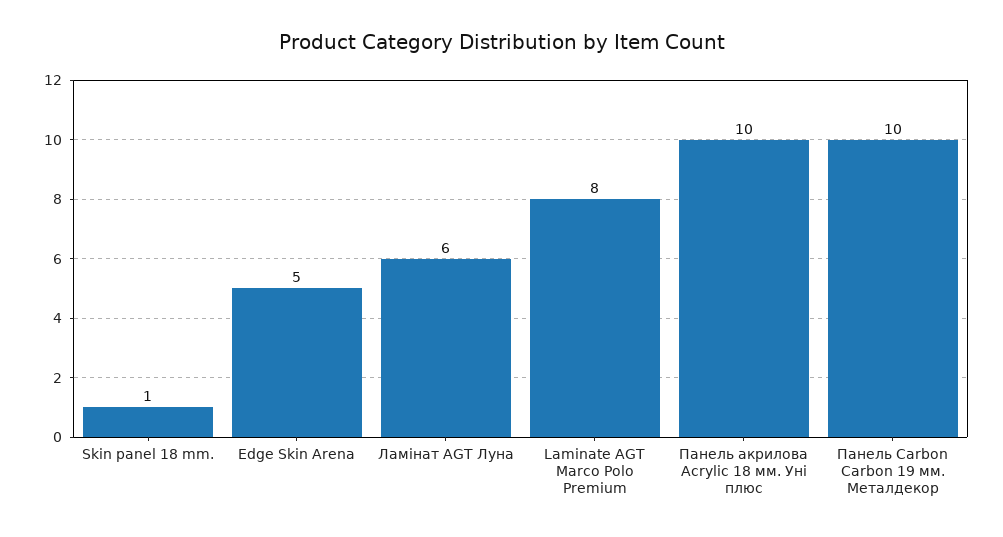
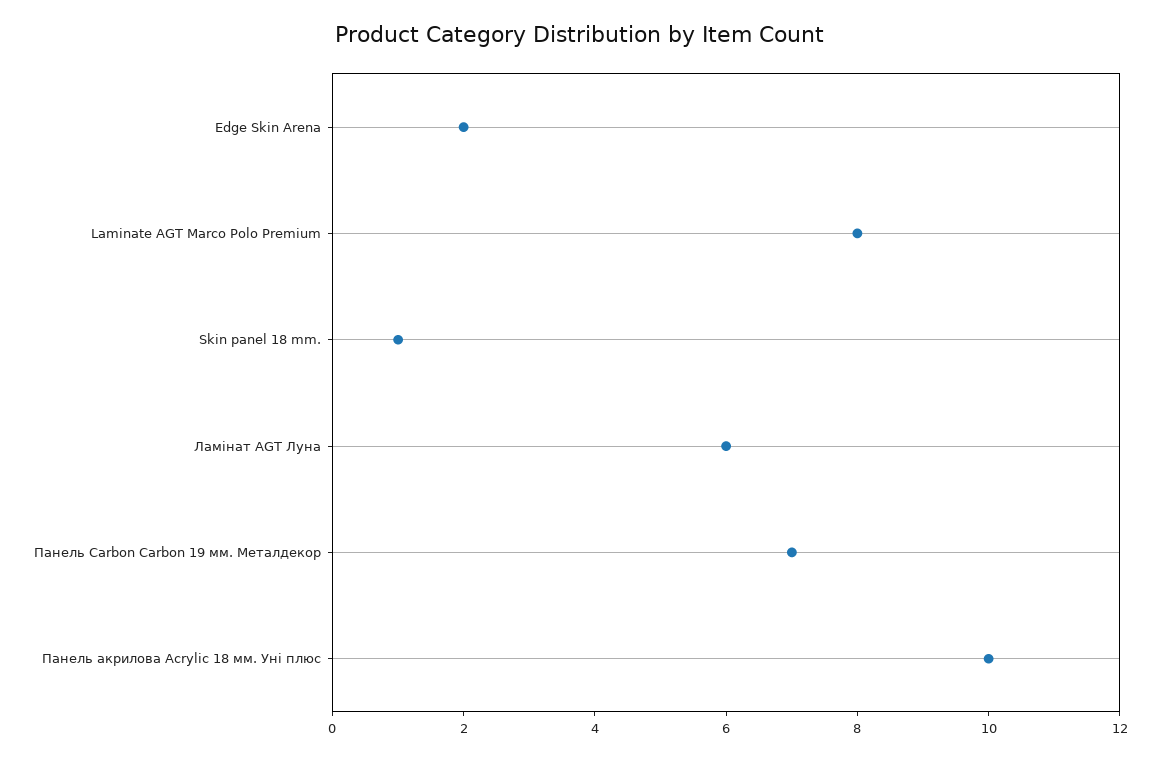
Edge Skin Arena: 5 -> 2
Панель Carbon Carbon 19 мм. Металдекор: 10 -> 7

